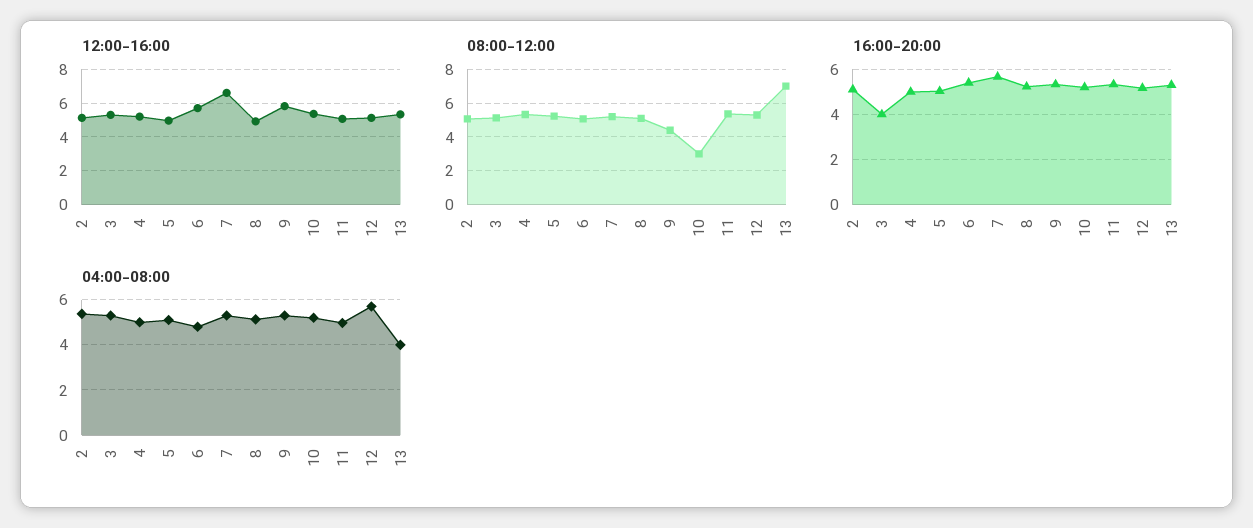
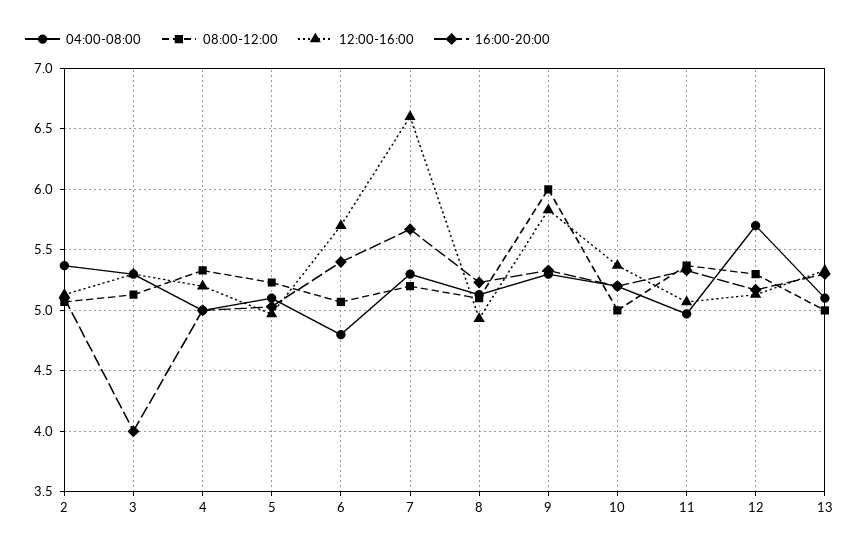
08:00-12:00, 9: 4.5 -> 6
08:00-12:00, 10: 3 -> 5
08:00-12:00, 13: 7 -> 5
04:00-08:00, 13: 4 -> 5.1

